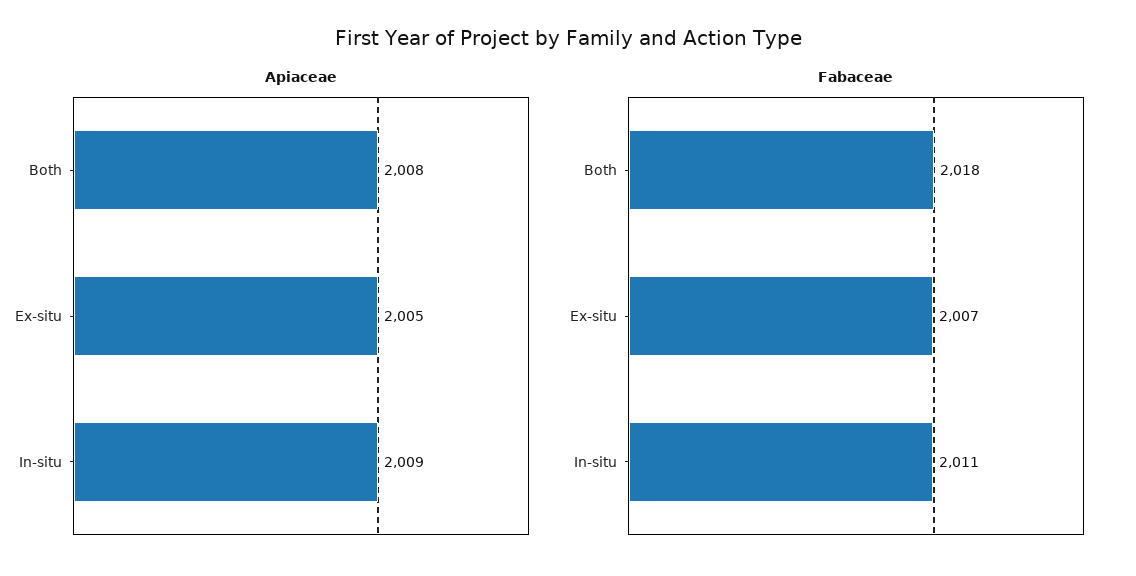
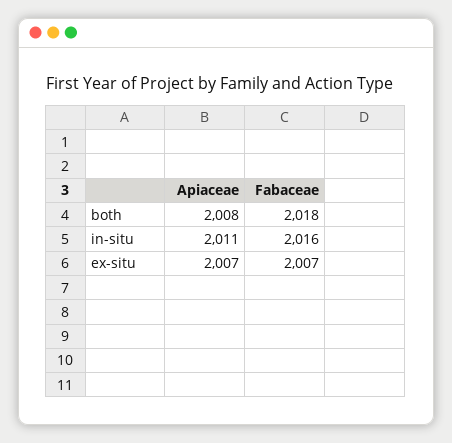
Apiaceae, Ex-situ: 2005 -> 2007
Apiaceae, In-situ: 2009 -> 2011
Fabaceae, In-situ: 2011 -> 2016

